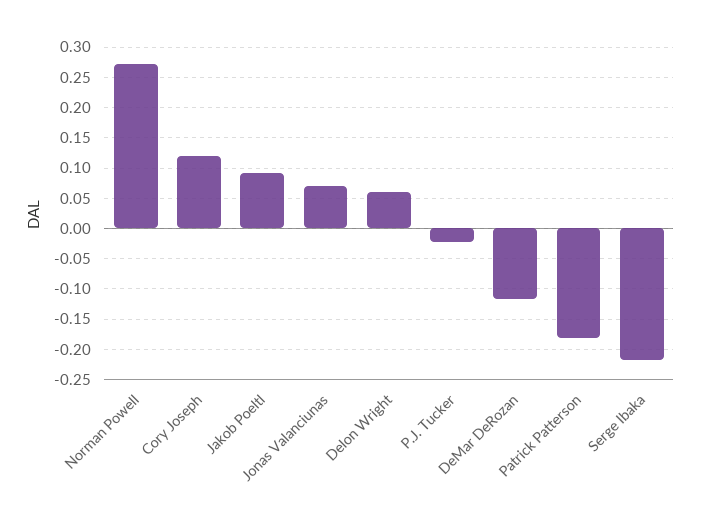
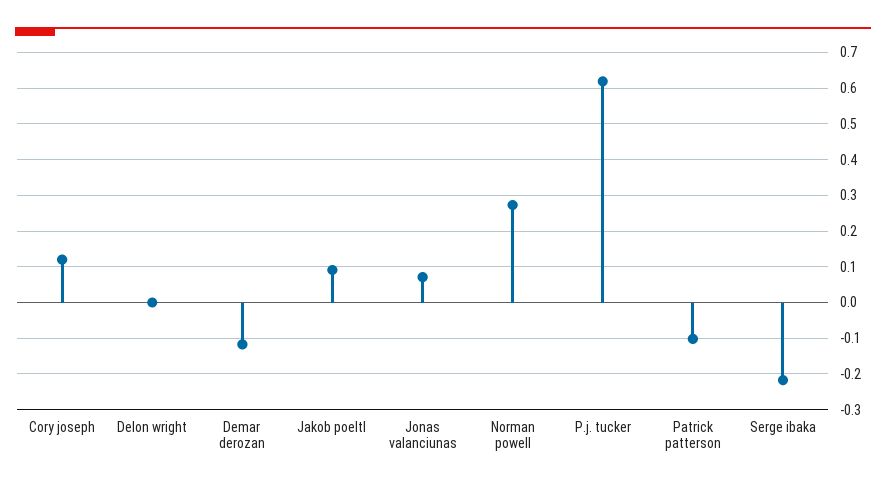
Delon Wright: 0.06 -> 0
P.J. Tucker: -0.02 -> 0.62
Patrick Patterson: -0.18 -> -0.1

